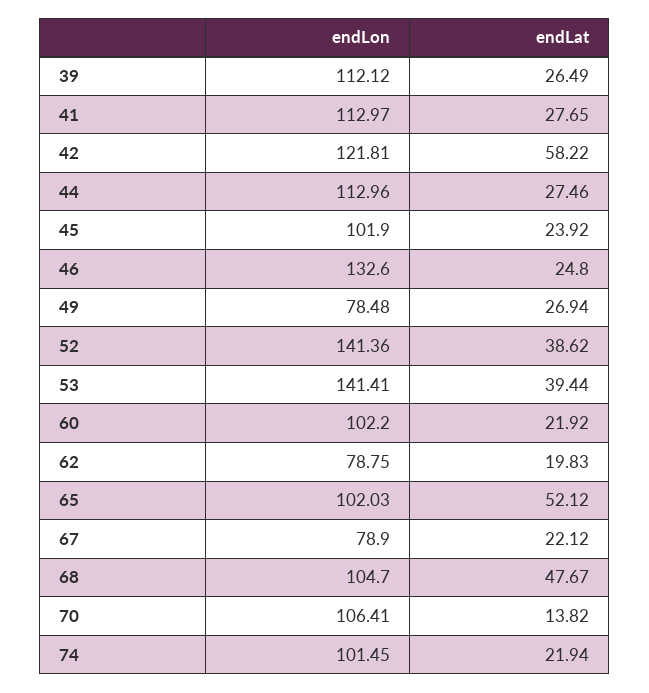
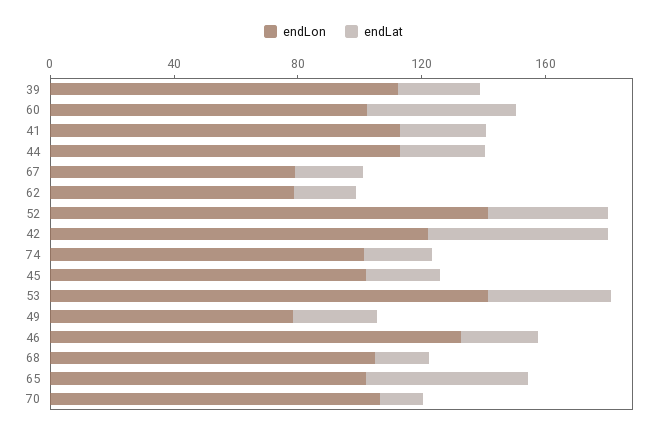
endLat, 60: 21.92 -> 50
endLat, 68: 47.67 -> 20

